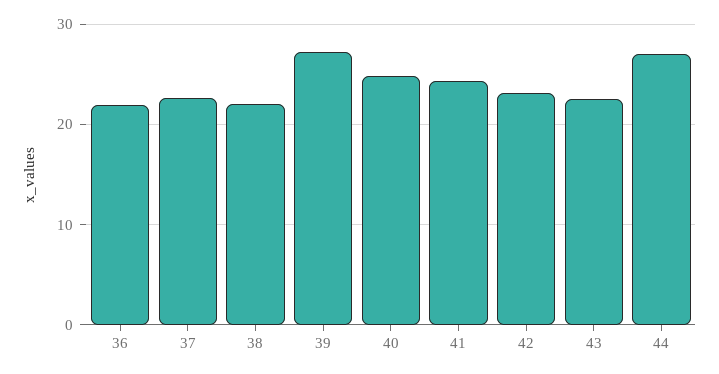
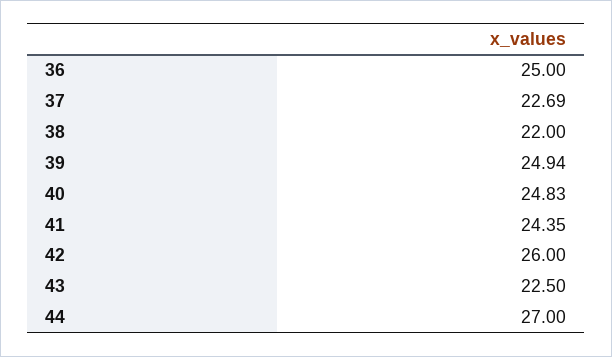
36: 22 -> 25
39: 27 -> 24.94
42: 23 -> 26

